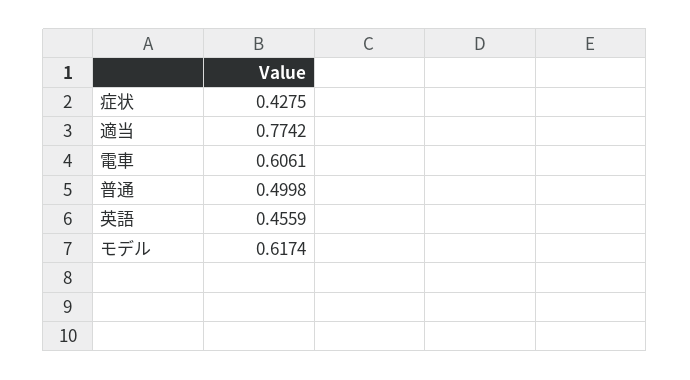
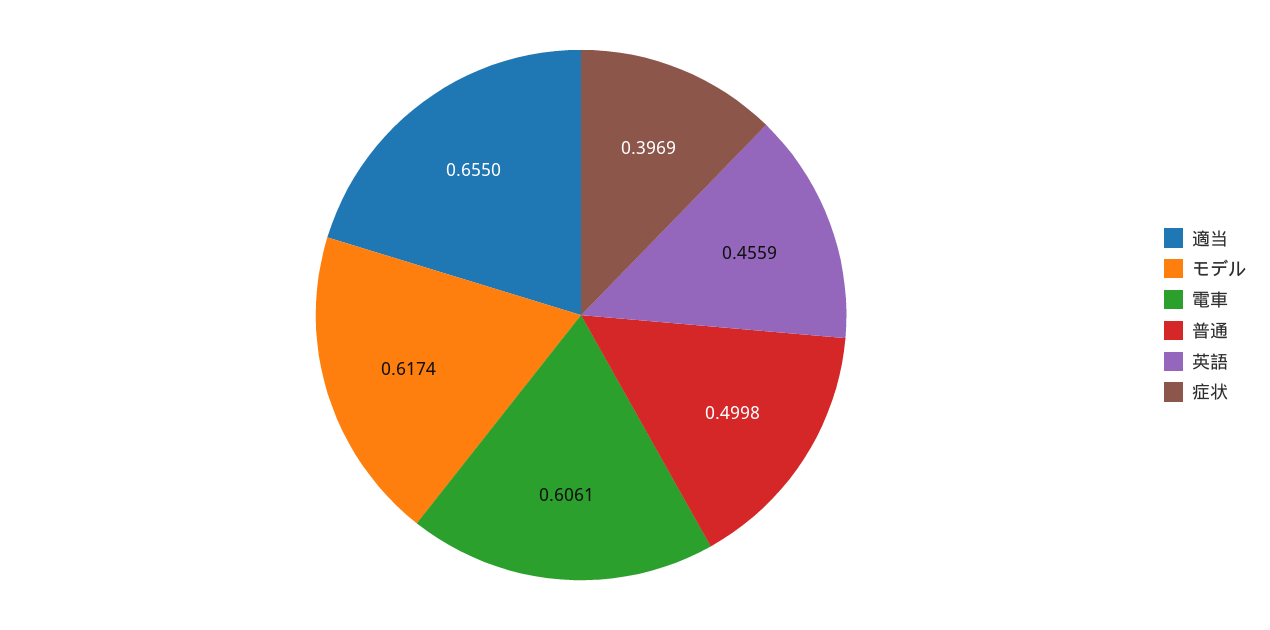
症状: 0.4275 -> 0.3969
適当: 0.7742 -> 0.655

